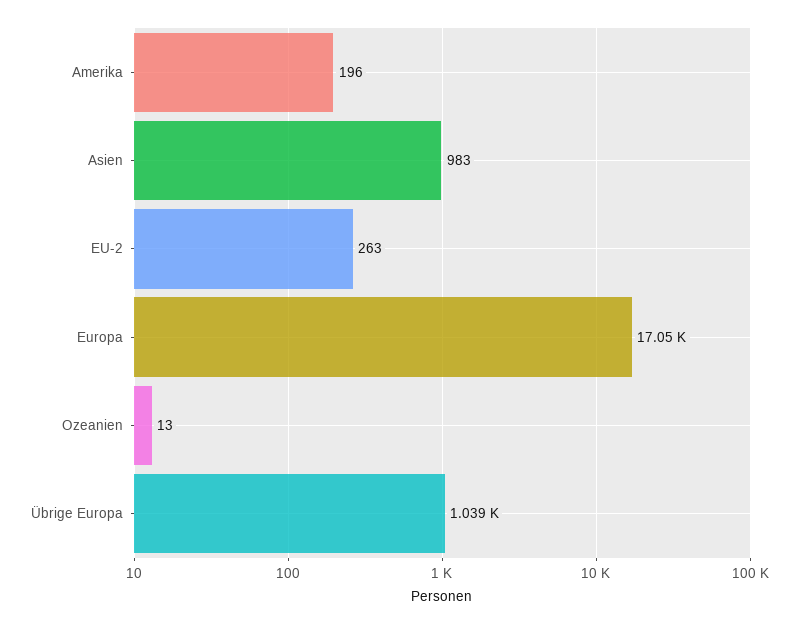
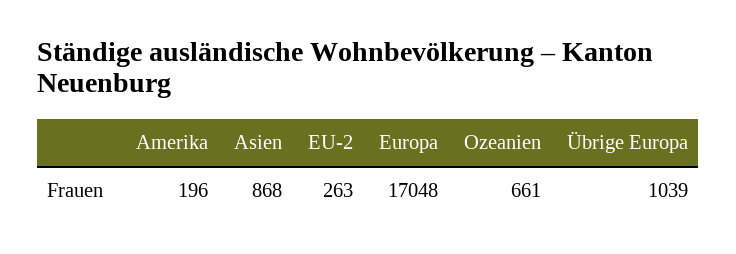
Asien: 983 -> 868
Ozeanien: 13 -> 661

